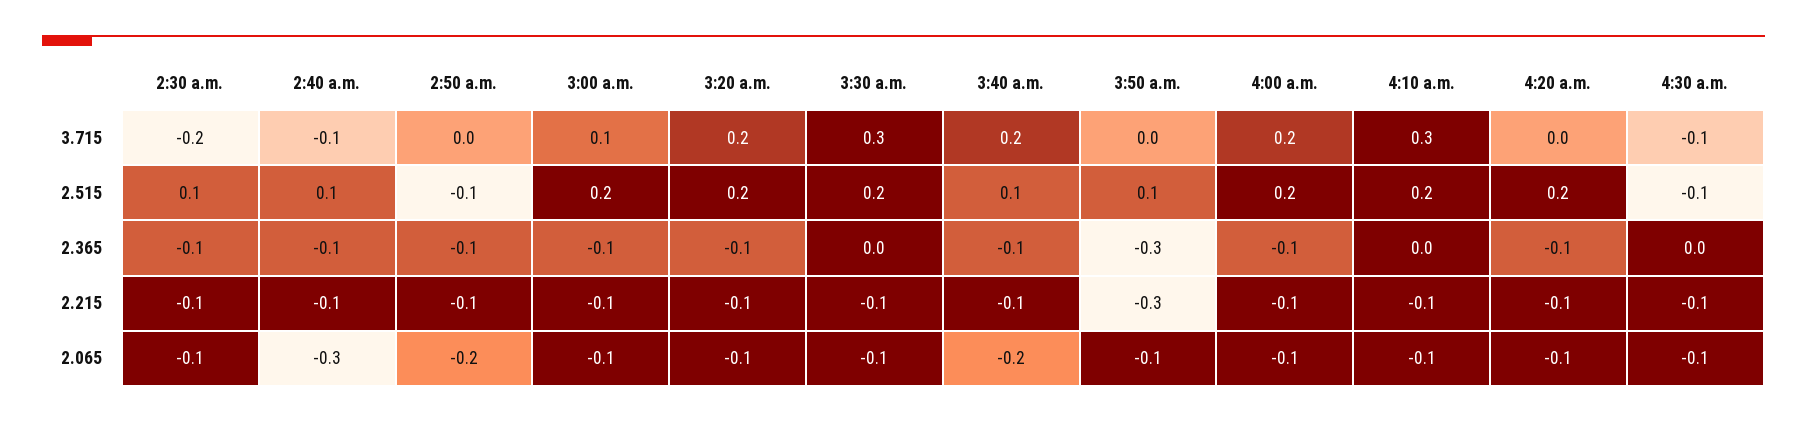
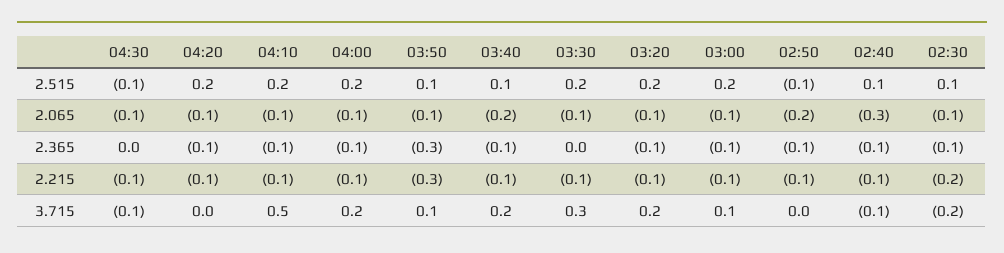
3:50 a.m., 3.715: 0 -> 0.1
4:10 a.m., 3.715: 0.3 -> 0.5
4:10 a.m., 2.365: 0 -> -0.1
2:30 a.m., 2.215: -0.1 -> -0.2

